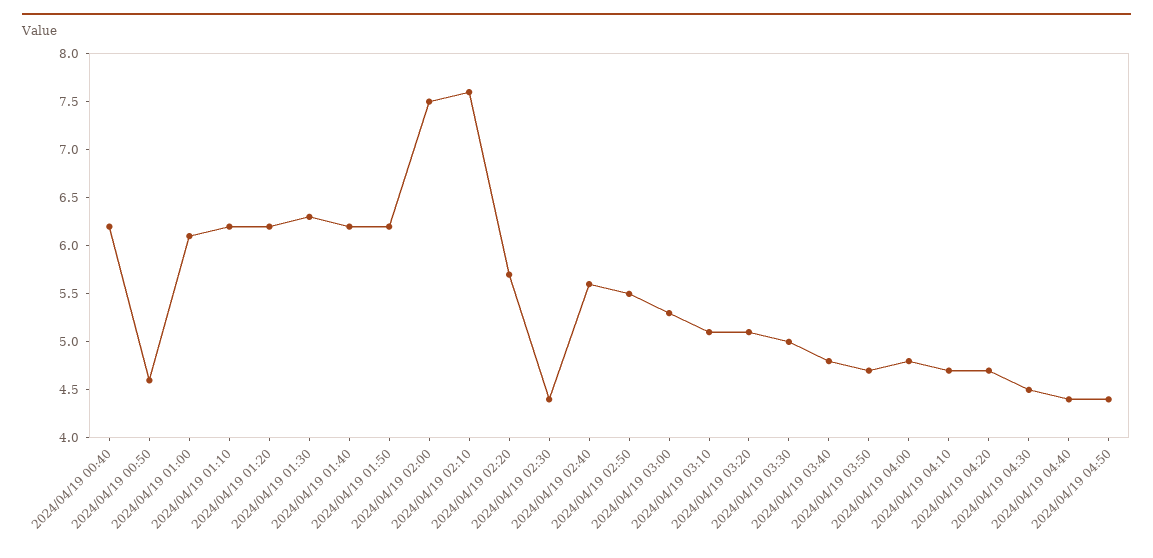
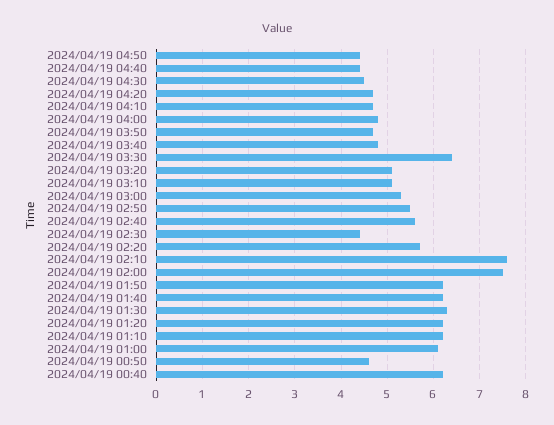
2024/04/19 03:30: 5 -> 6.5

